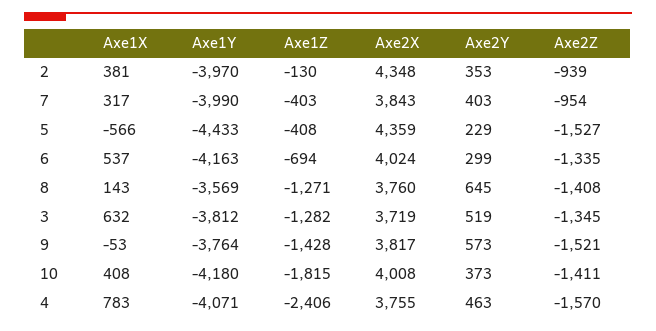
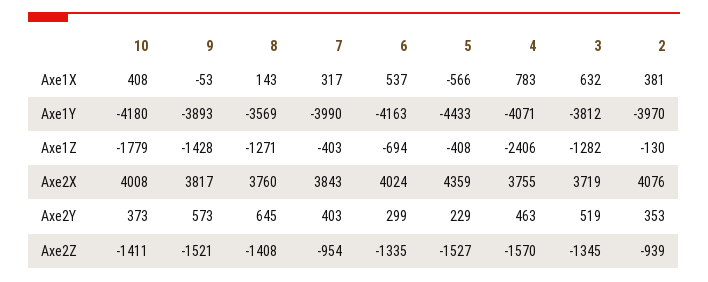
Axe2X, 2: 4348 -> 4076
Axe1Y, 9: -3764 -> -3893
Axe1Z, 10: -1815 -> -1779

